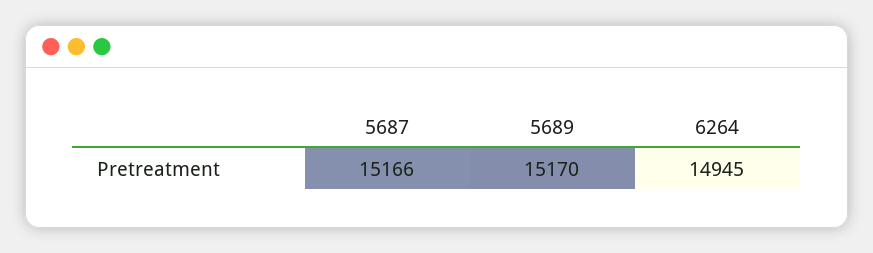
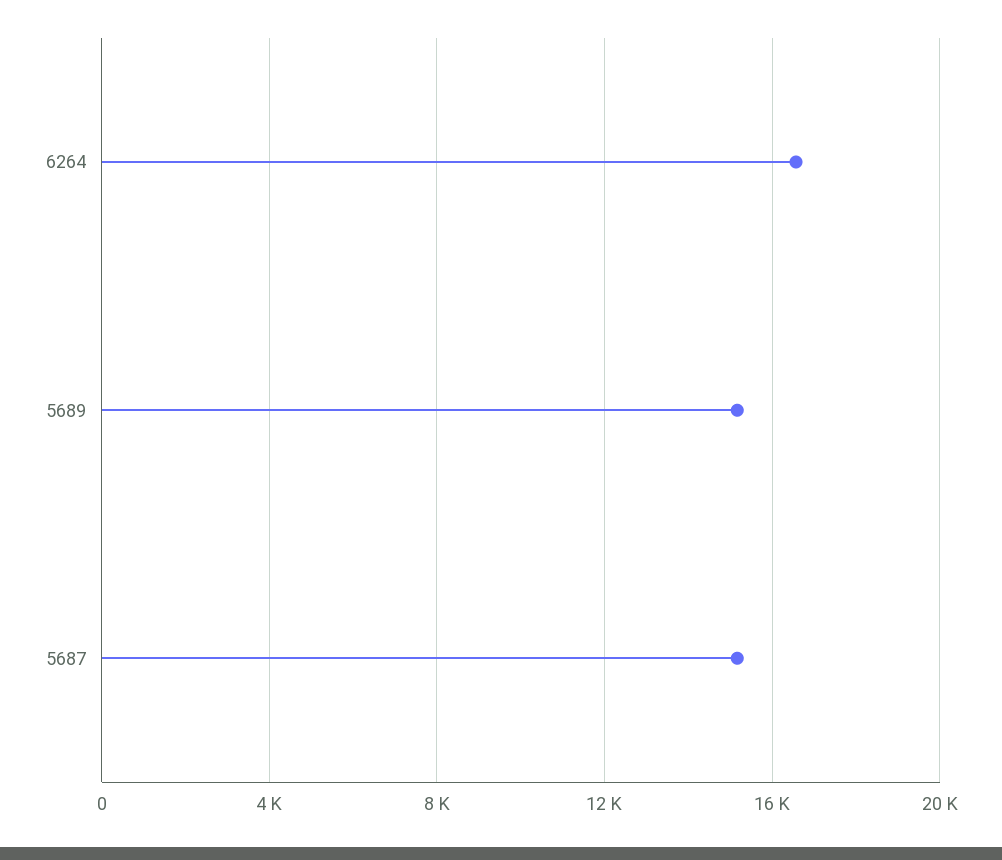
6264: 14945 -> 16500

